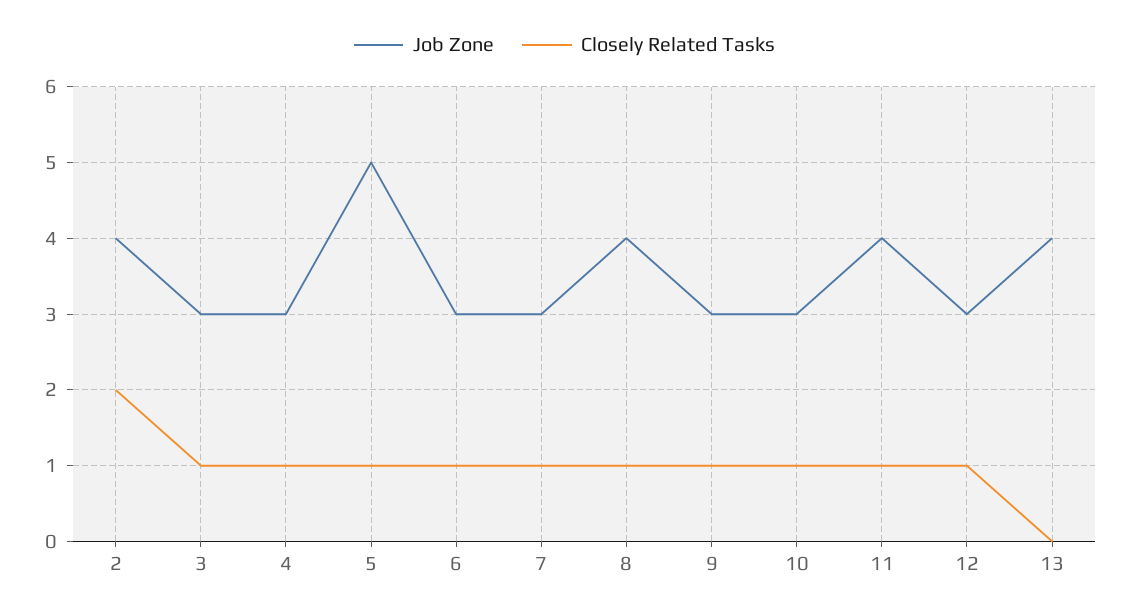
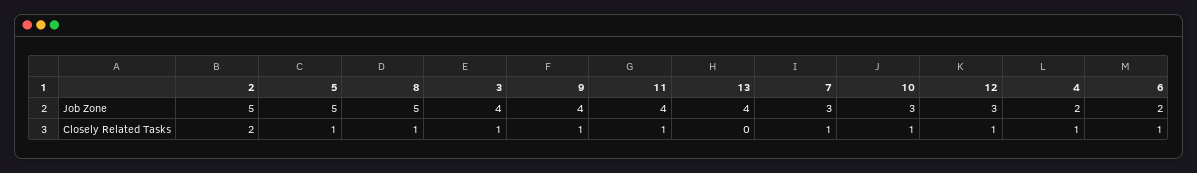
Job Zone, 2: 4 -> 5
Job Zone, 3: 3 -> 4
Job Zone, 4: 3 -> 2
Job Zone, 6: 3 -> 2
Job Zone, 8: 4 -> 5
Job Zone, 9: 3 -> 4

